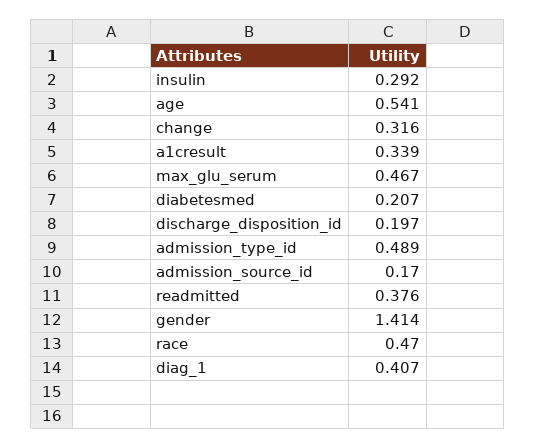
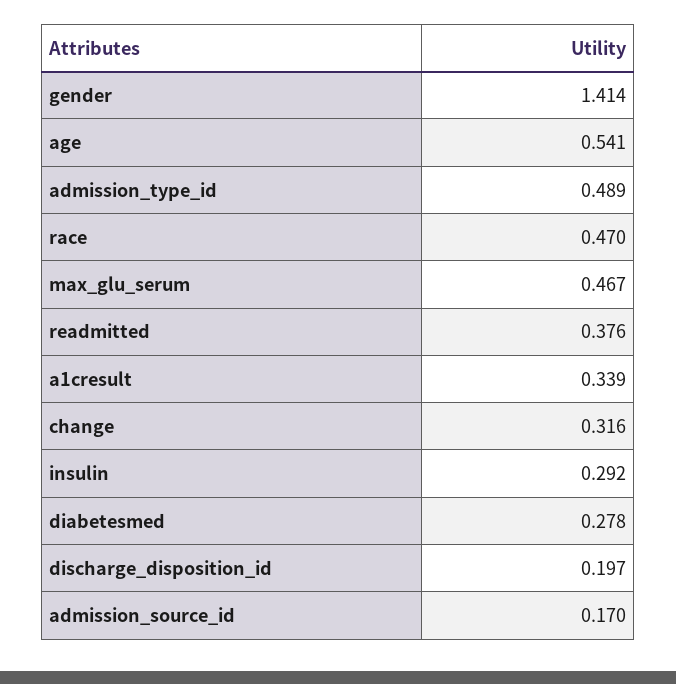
diabetesmed: 0.207 -> 0.278
diag_1: 0.407 -> none

